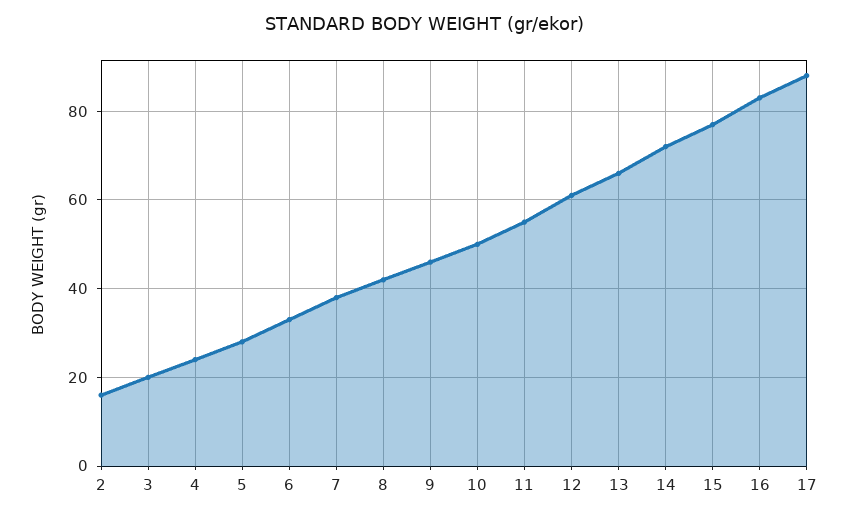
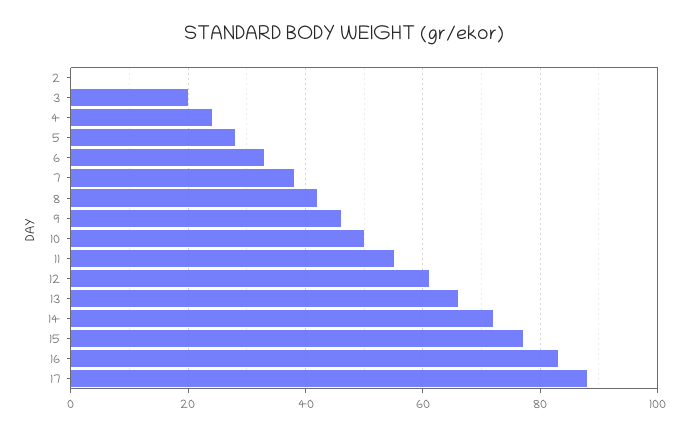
2: 15 -> 0

